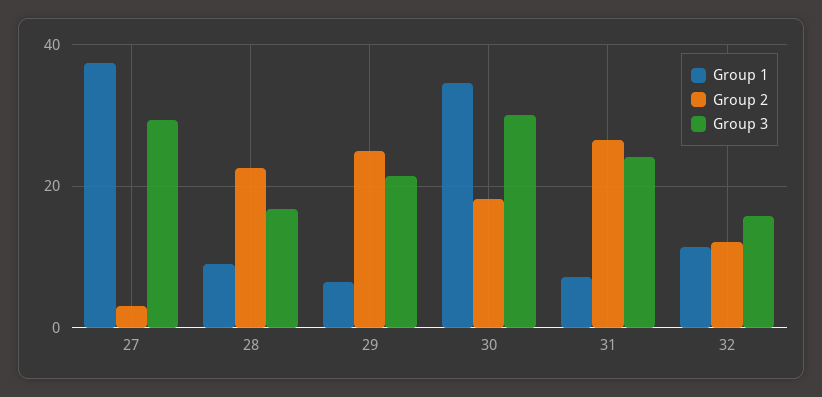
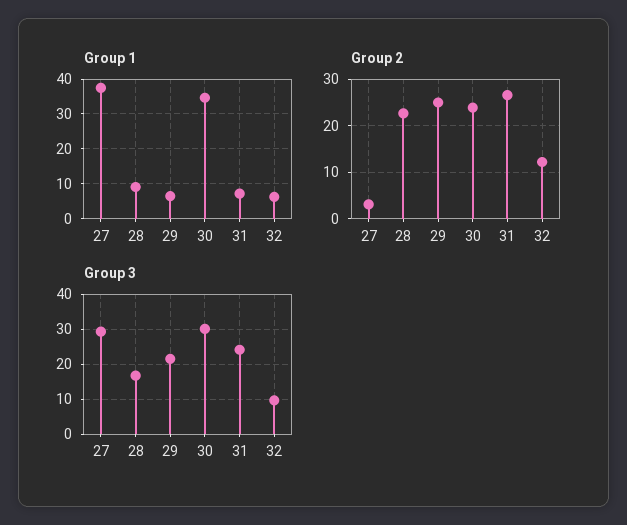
Group 2, 30: 18 -> 24
Group 1, 32: 12 -> 6
Group 3, 32: 16 -> 10

